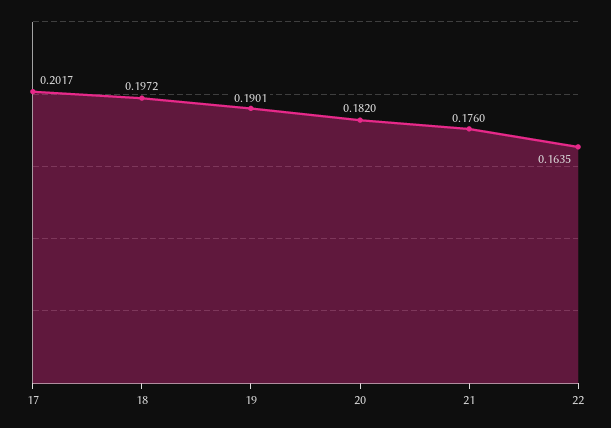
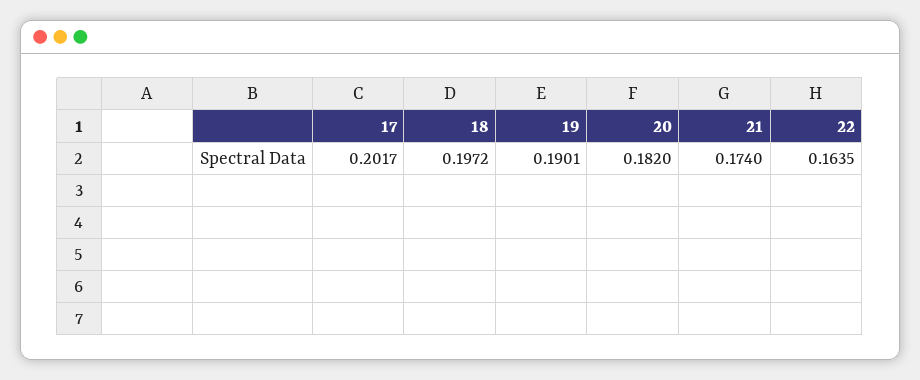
21: 0.176 -> 0.174

